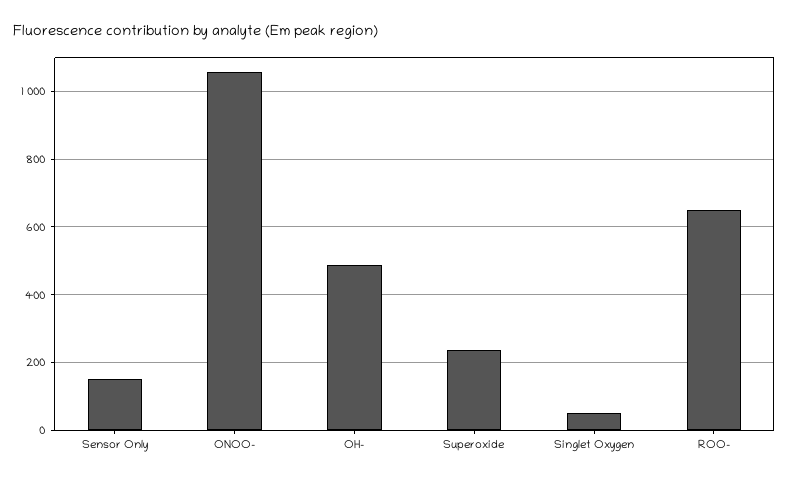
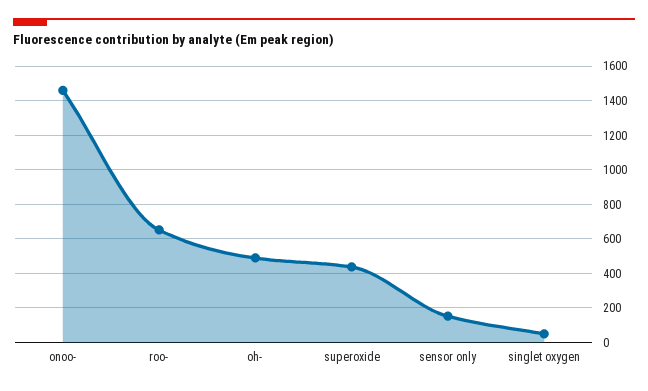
ONOO-: 1060 -> 1450
Superoxide: 240 -> 450

